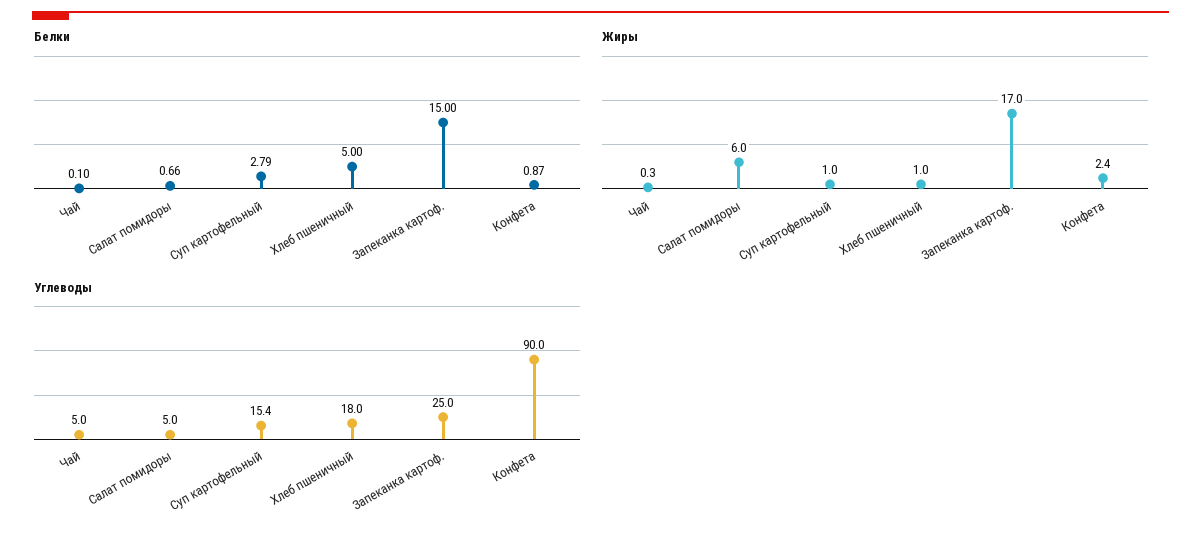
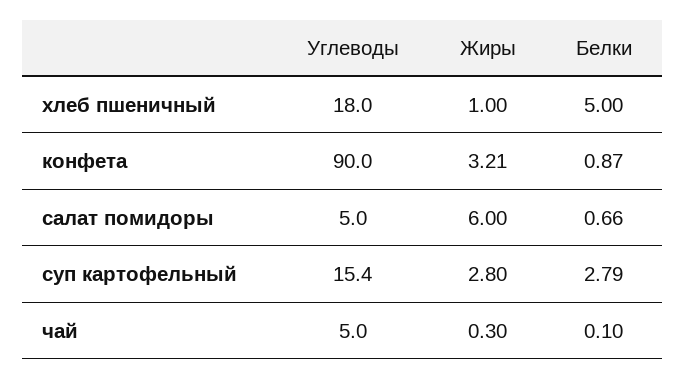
Белки, Запеканка картоф.: 15 -> none
Жиры, Суп картофельный: 1 -> 2.8
Жиры, Запеканка картоф.: 17 -> none
Жиры, Конфета: 2.4 -> 3.21
Углеводы, Запеканка картоф.: 25 -> none

